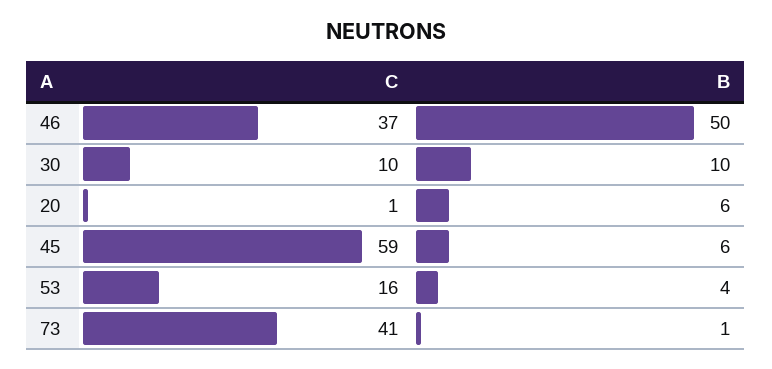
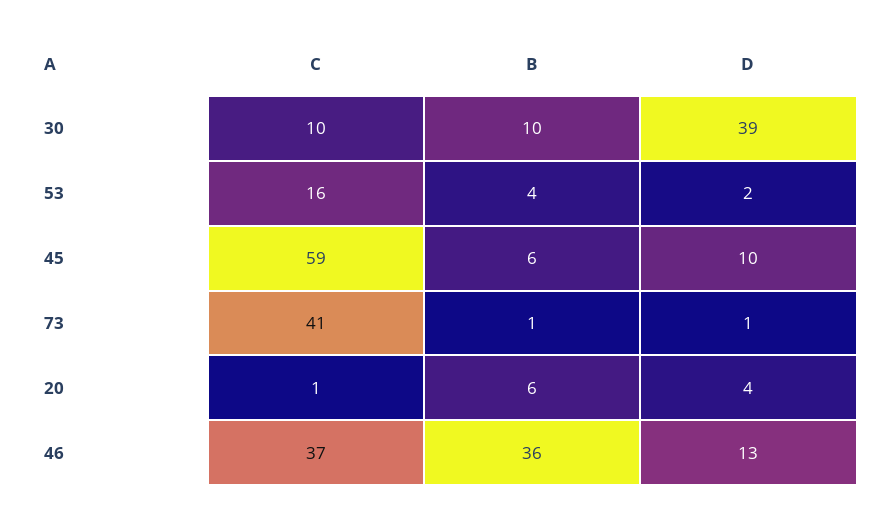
B, 46: 50 -> 36
D, 30: none -> 39
D, 53: none -> 2
D, 45: none -> 10
D, 73: none -> 1
D, 20: none -> 4
D, 46: none -> 13

